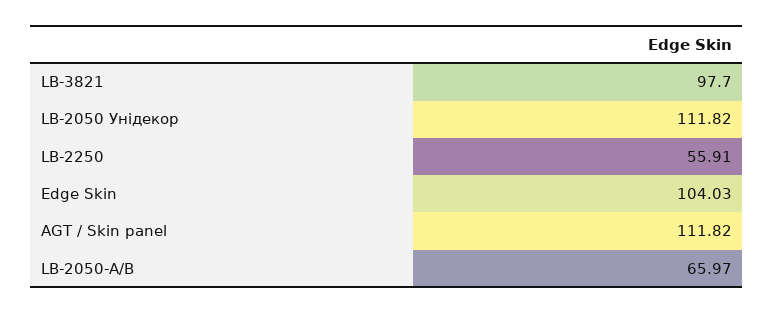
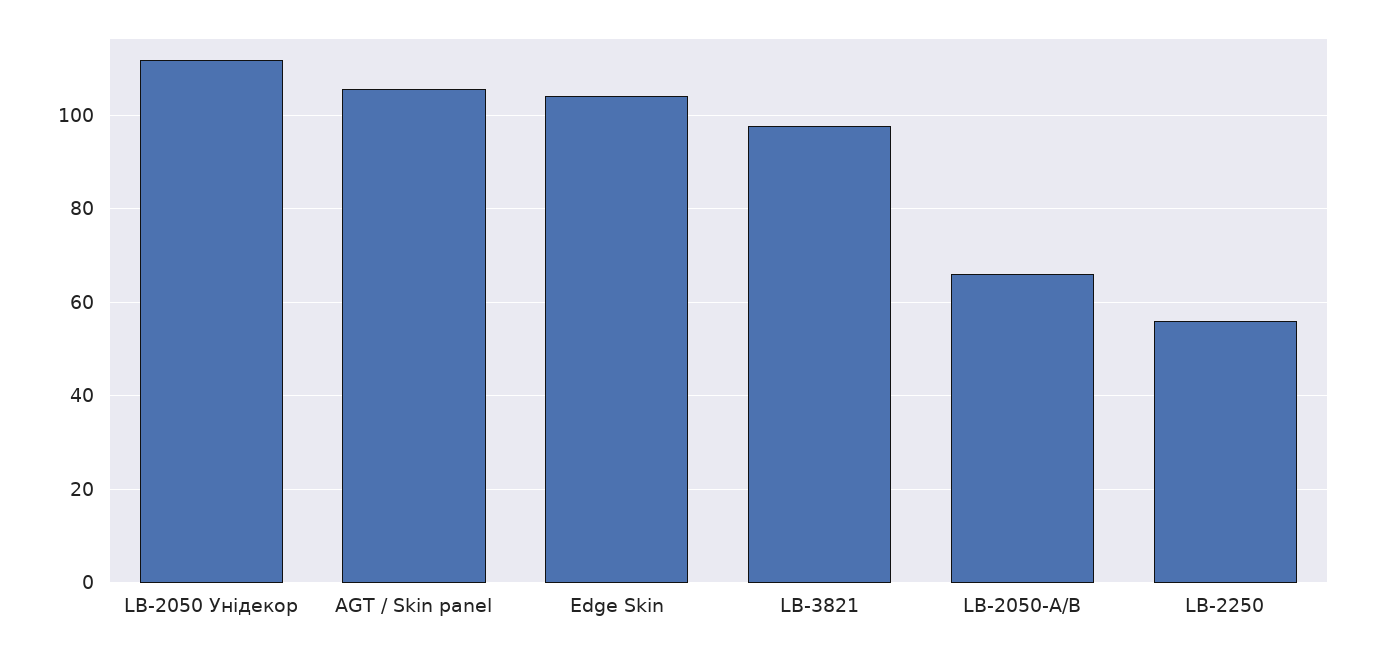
AGT / Skin panel: 111.82 -> 106

